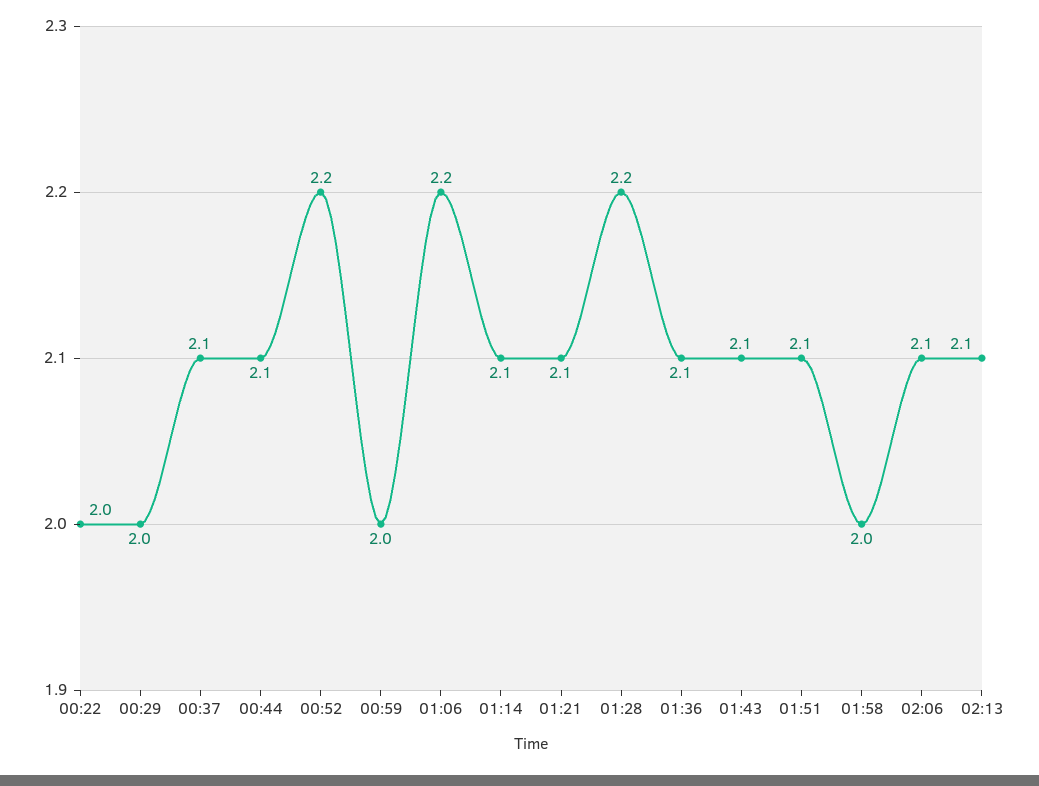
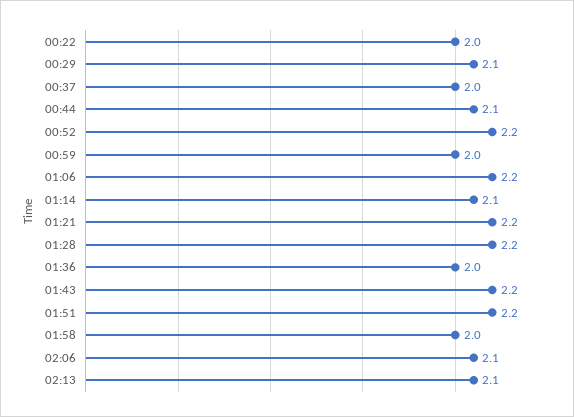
00:29: 2 -> 2.1
00:37: 2.1 -> 2
01:21: 2.1 -> 2.2
01:36: 2.1 -> 2
01:43: 2.1 -> 2.2
01:51: 2.1 -> 2.2

